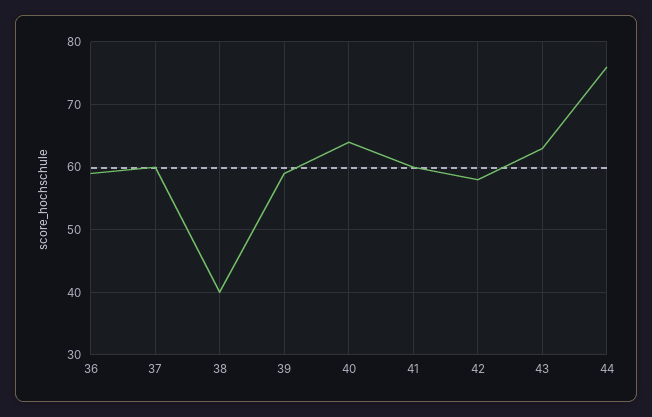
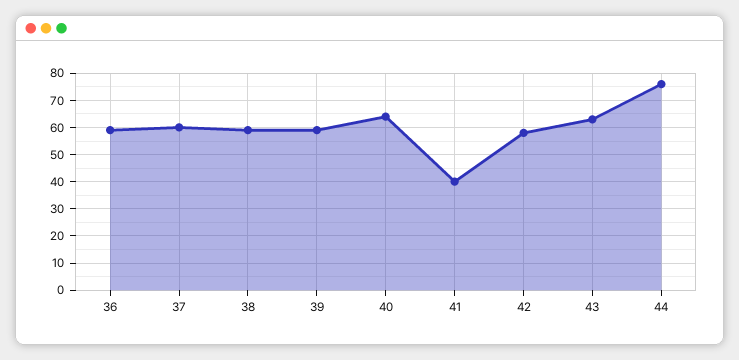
38: 40 -> 60
41: 60 -> 40

